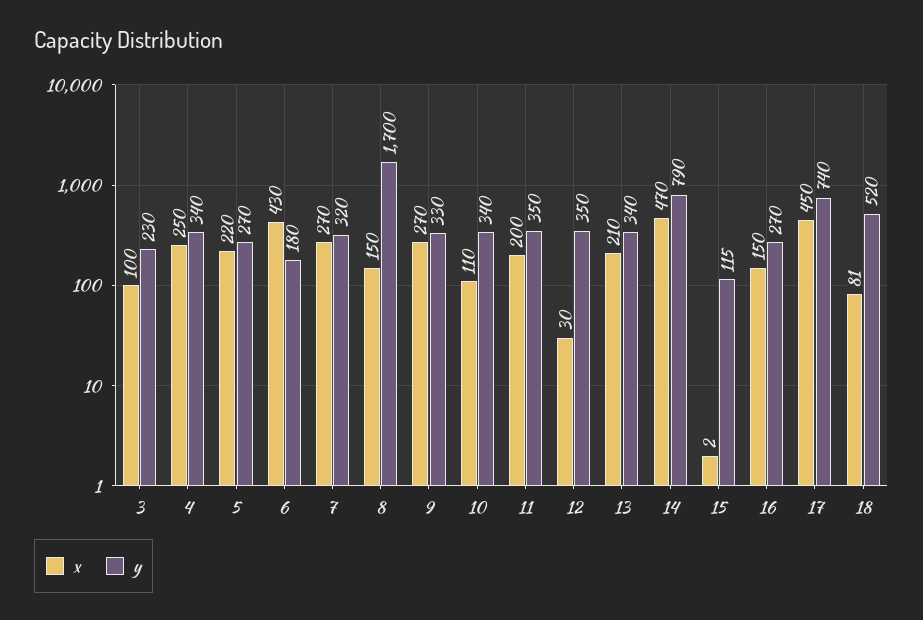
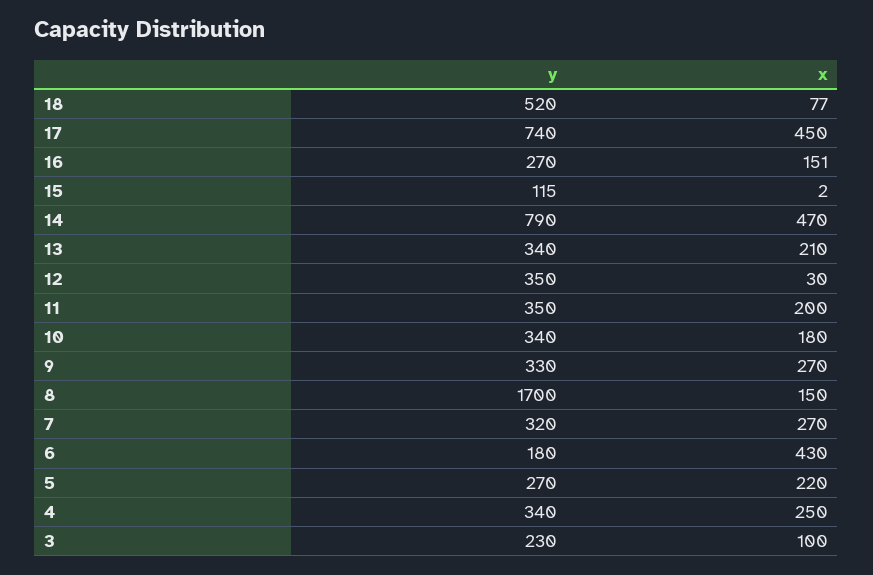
x, 10: 110 -> 180
x, 16: 150 -> 151
x, 18: 81 -> 77

